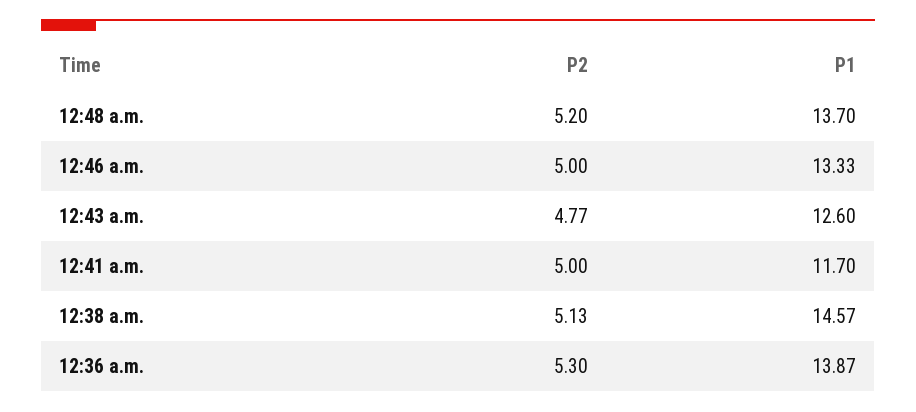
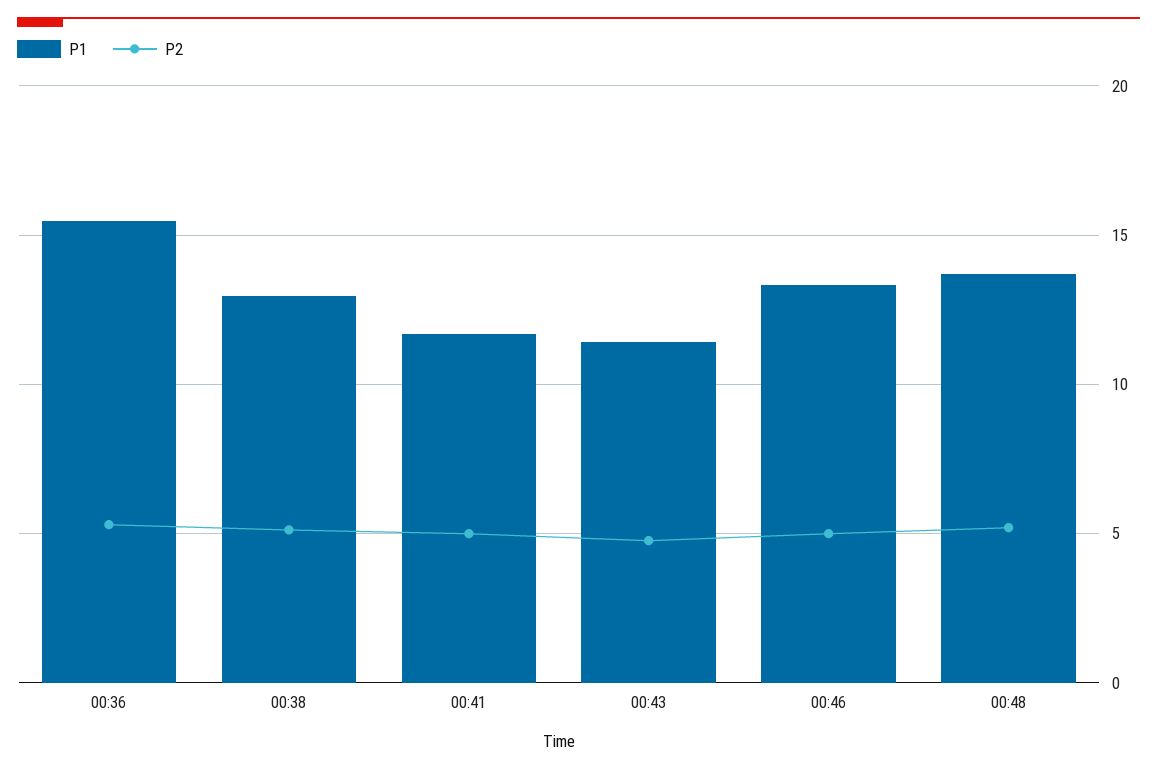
P1, 12:43 a.m.: 12.6 -> 11.5
P1, 12:38 a.m.: 14.57 -> 13
P1, 12:36 a.m.: 13.87 -> 15.5

